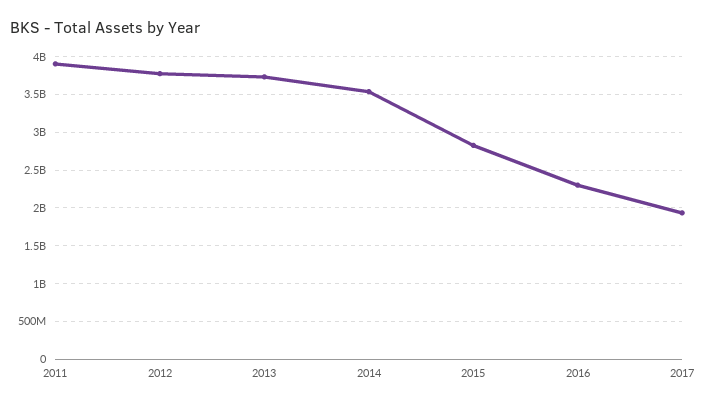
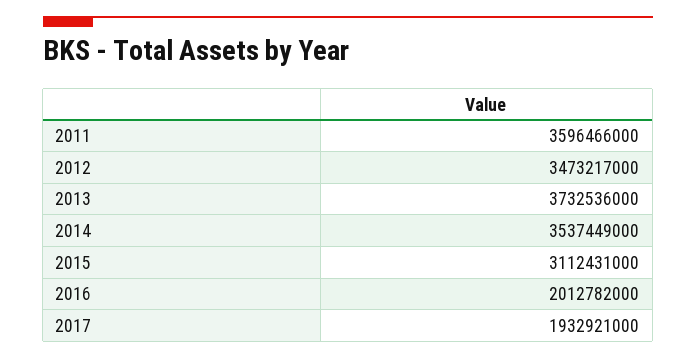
2011: 3900000000 -> 3596466000
2012: 3800000000 -> 3473217000
2015: 2800000000 -> 3112431000
2016: 2300000000 -> 2012782000

